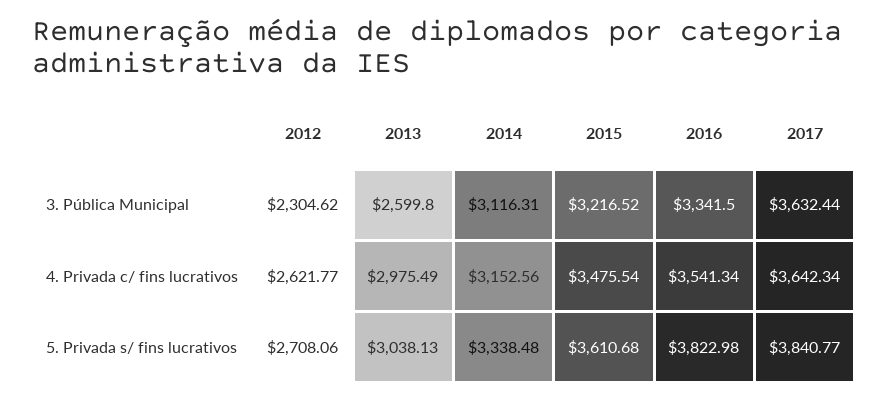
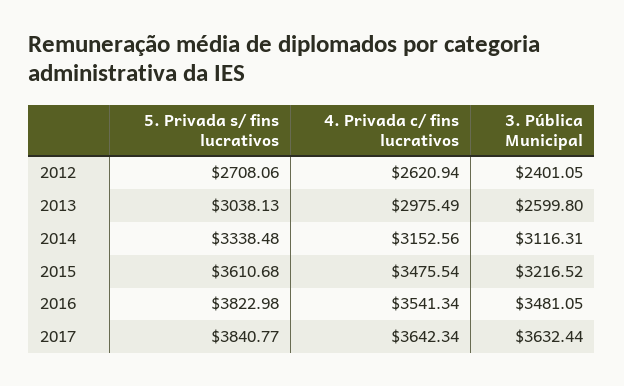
2012, 3. Pública Municipal: 2304.62 -> 2401.05
2016, 3. Pública Municipal: 3341.5 -> 3481.05
2012, 4. Privada c/ fins lucrativos: 2621.77 -> 2620.94

